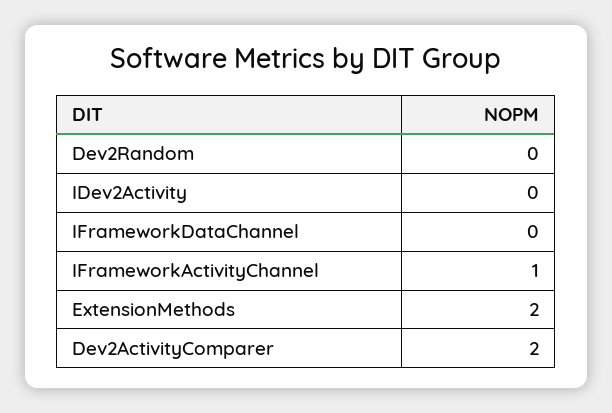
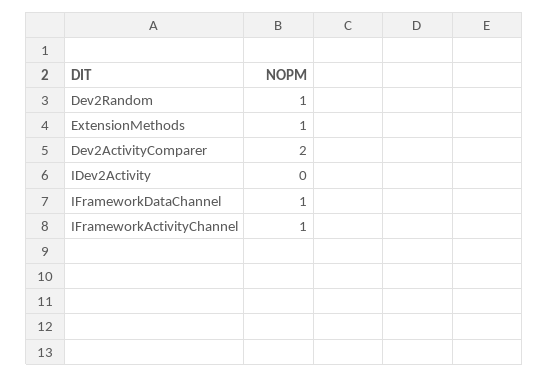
Dev2Random: 0 -> 1
IFrameworkDataChannel: 0 -> 1
ExtensionMethods: 2 -> 1

